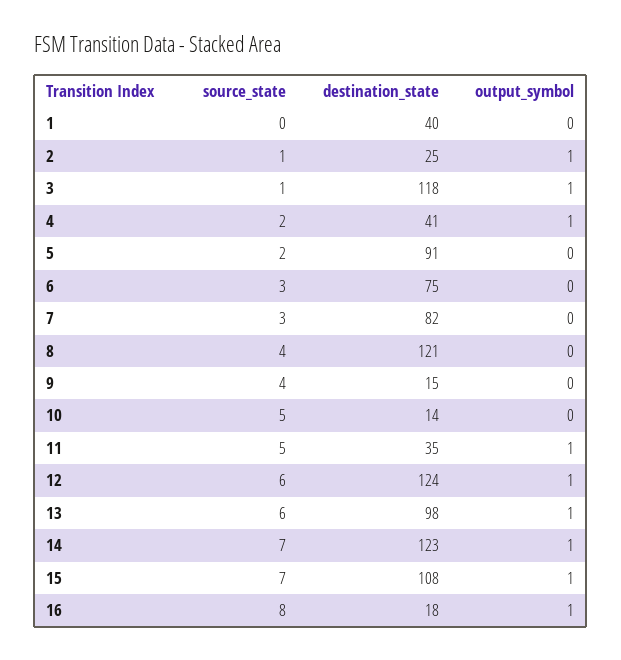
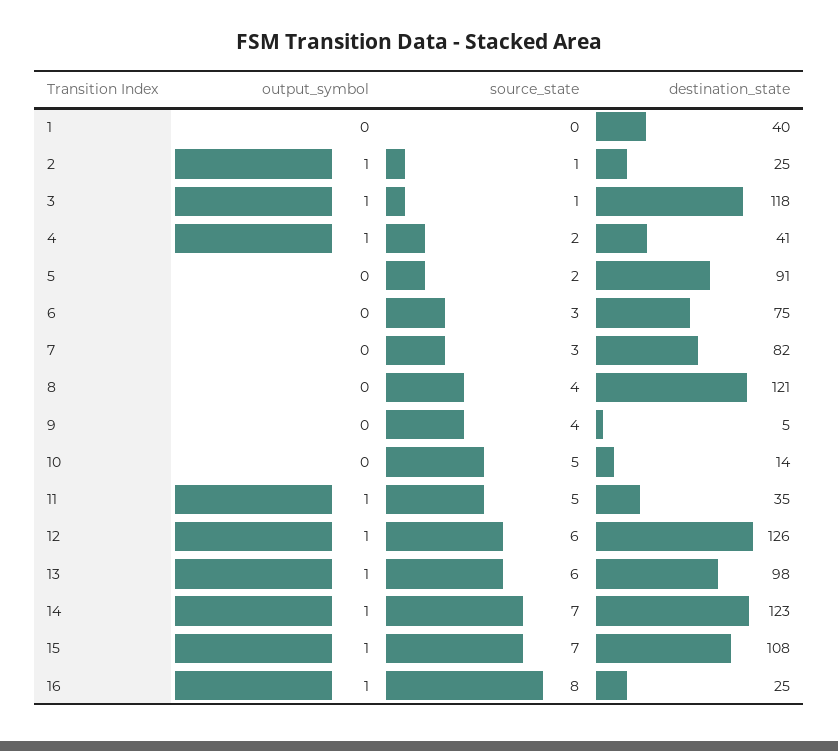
destination_state, 9: 15 -> 5
destination_state, 12: 124 -> 126
destination_state, 16: 18 -> 25

